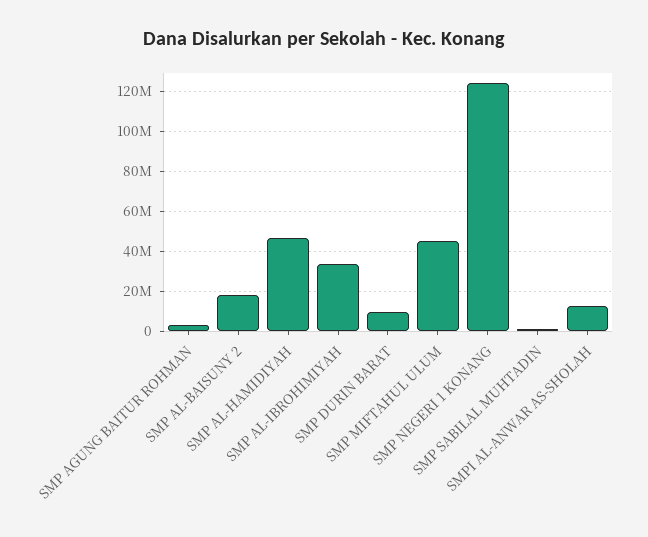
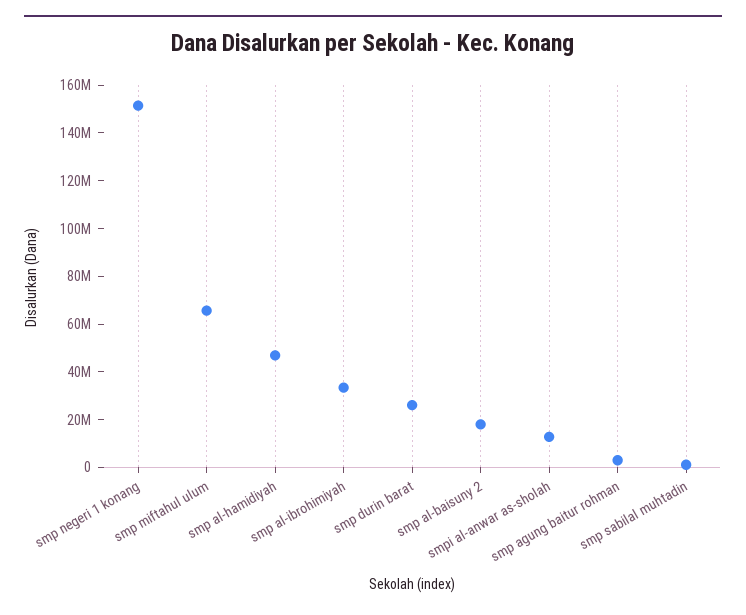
SMP DURIN BARAT: 10000000 -> 25000000
SMP MIFTAHUL ULUM: 45000000 -> 65000000
SMP NEGERI 1 KONANG: 125000000 -> 150000000

